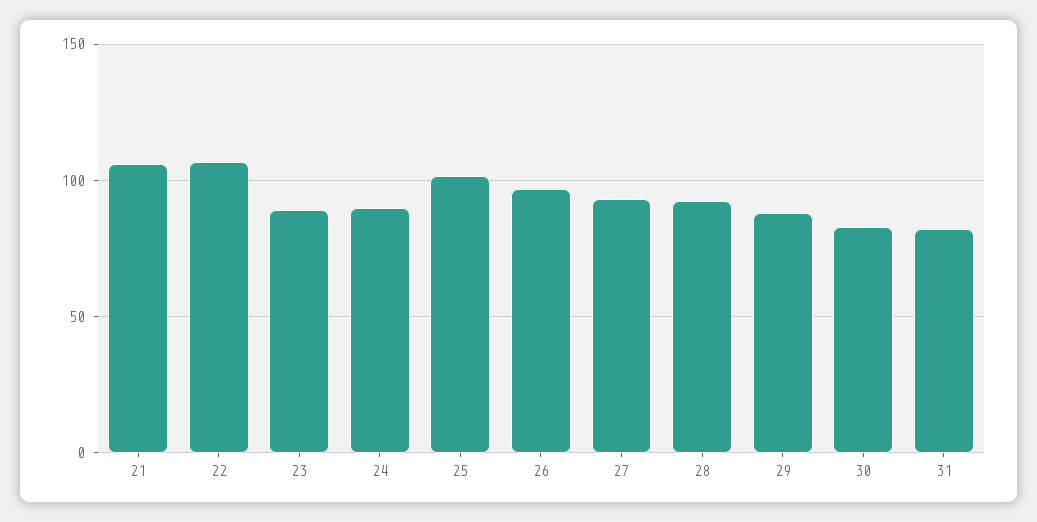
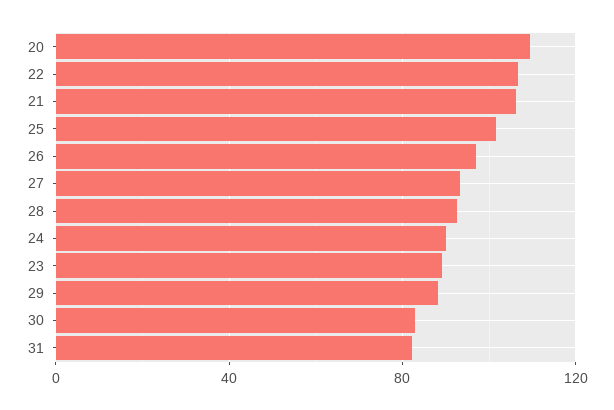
20: none -> 110

